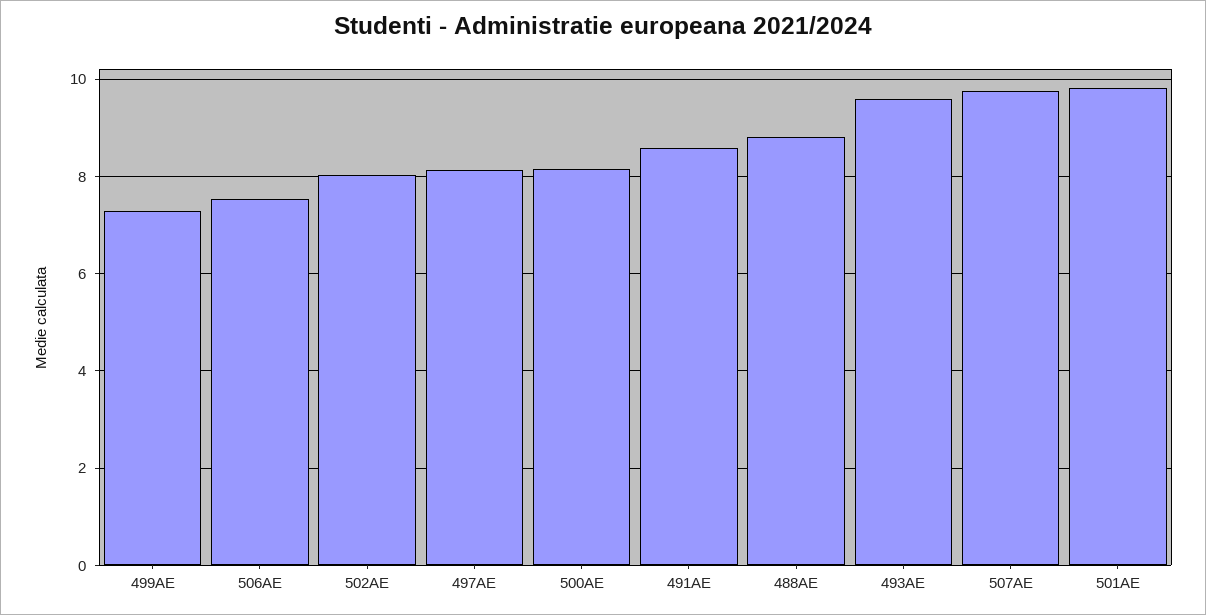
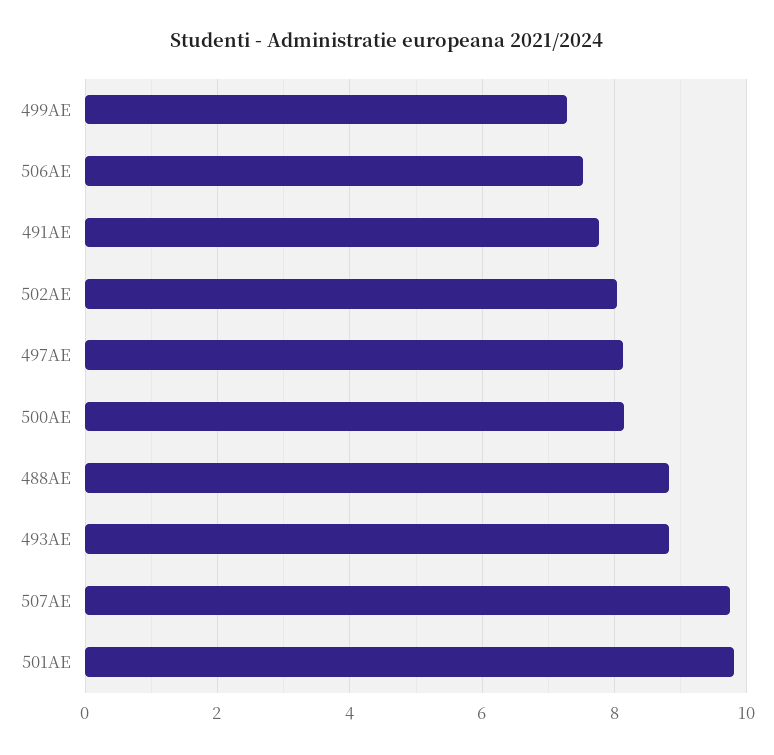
491AE: 8.6 -> 7.8
493AE: 9.6 -> 8.8

